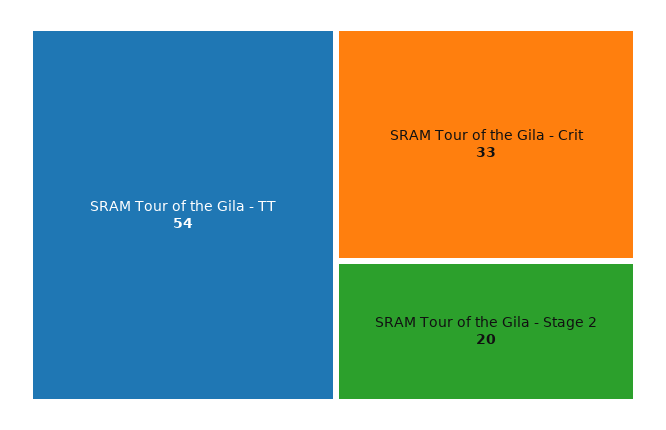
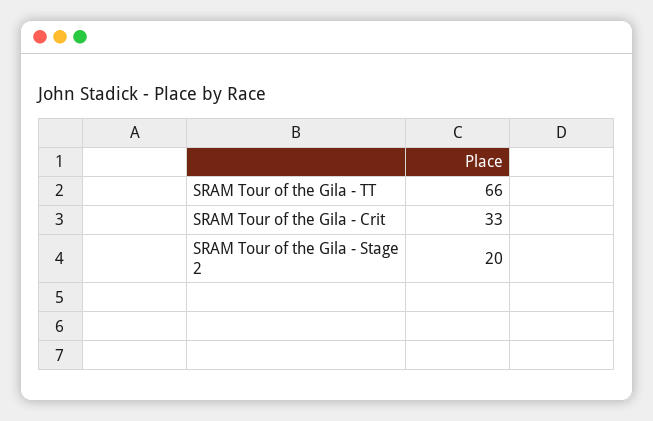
SRAM Tour of the Gila - TT: 54 -> 66

